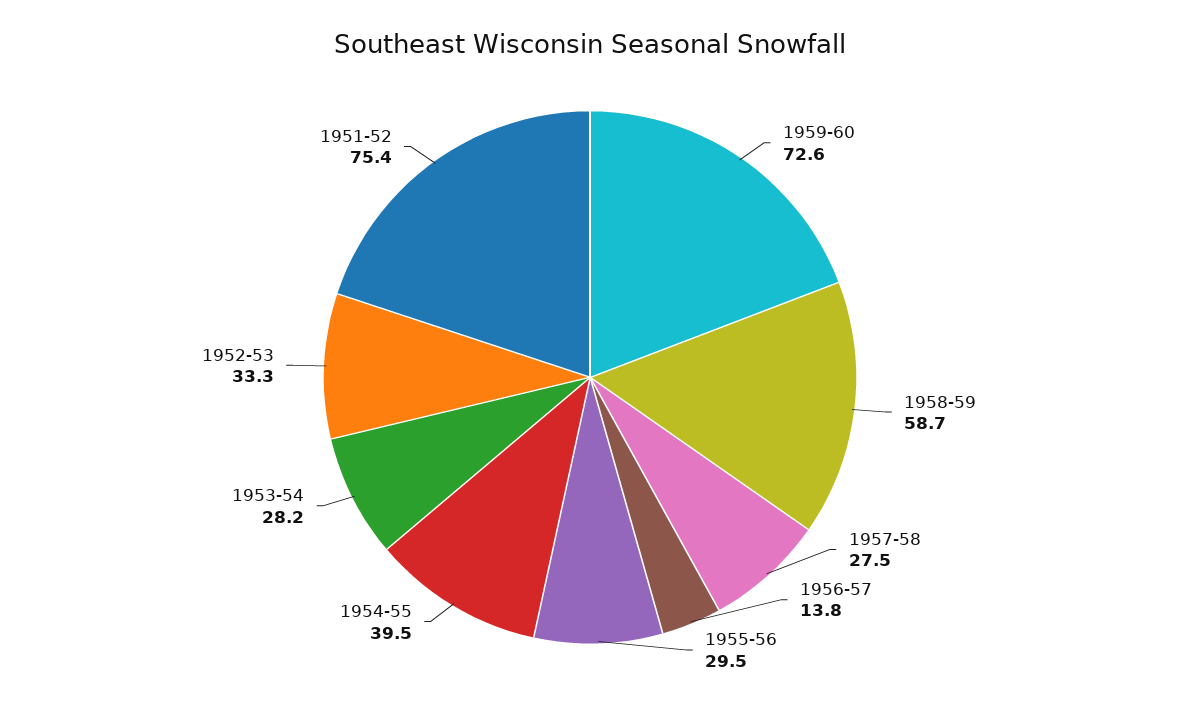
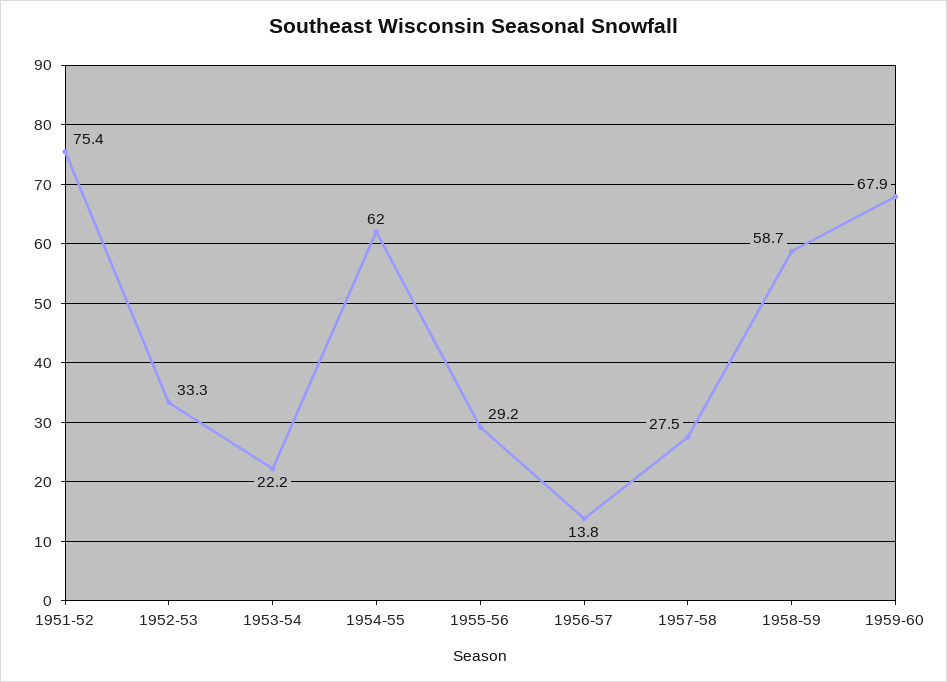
1959-60: 72.6 -> 67.9
1955-56: 29.5 -> 29.2
1954-55: 39.5 -> 62
1953-54: 28.2 -> 22.2

